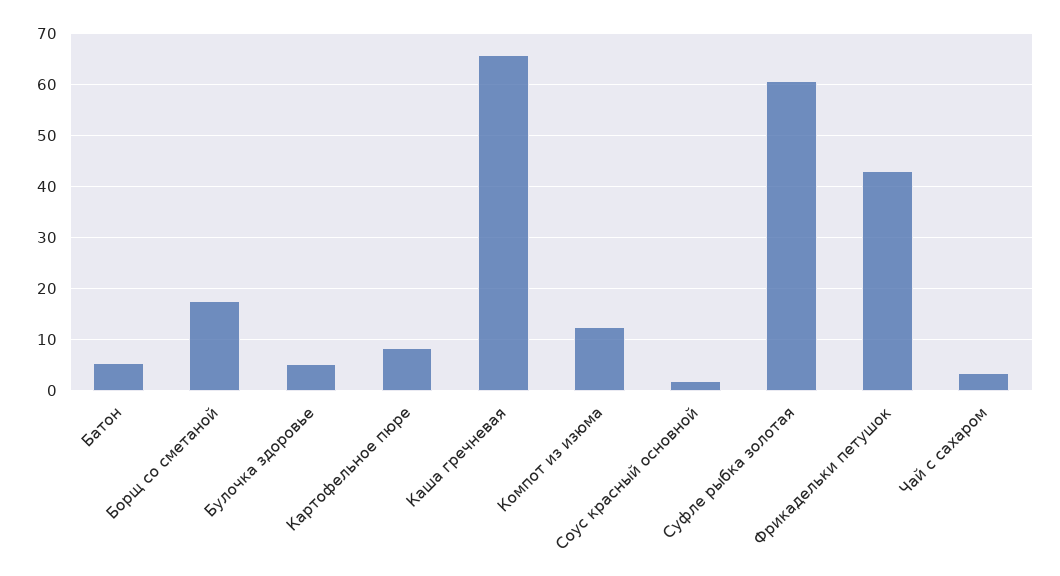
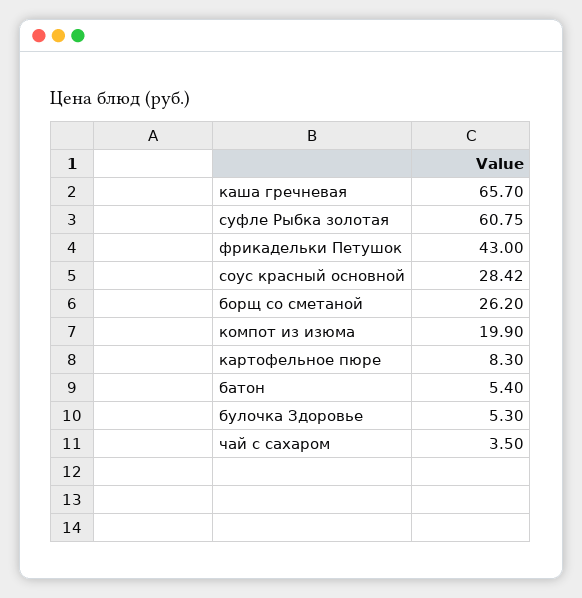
Борщ со сметаной: 18 -> 26.2
Компот из изюма: 12 -> 19.9
Соус красный основной: 2 -> 28.42

